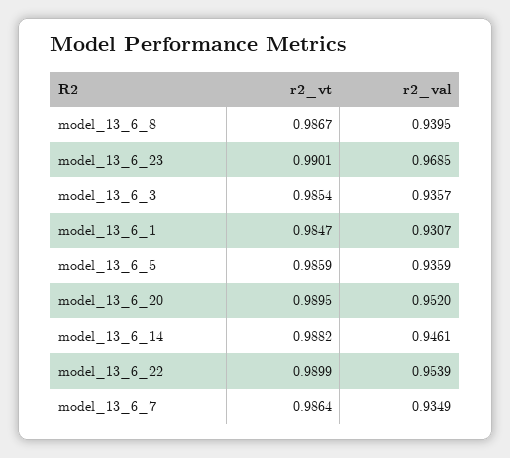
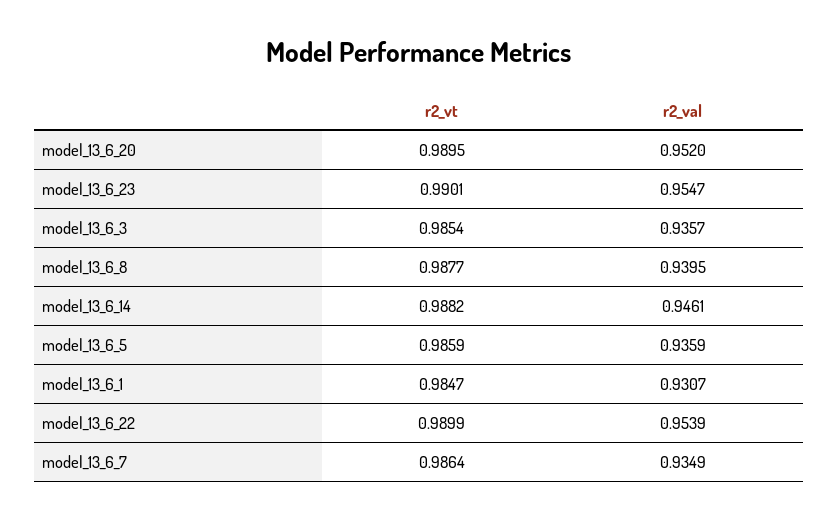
r2_vt, model_13_6_8: 0.9867 -> 0.9877
r2_val, model_13_6_23: 0.9685 -> 0.9547

